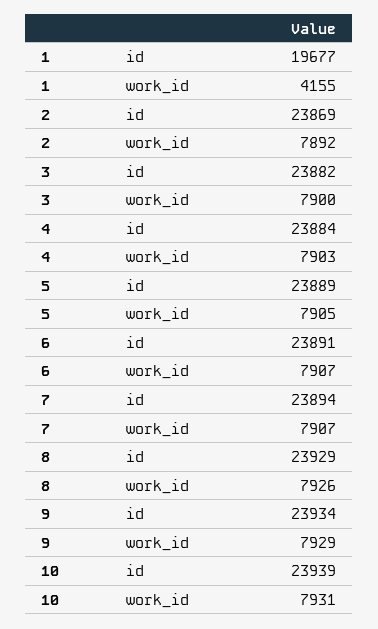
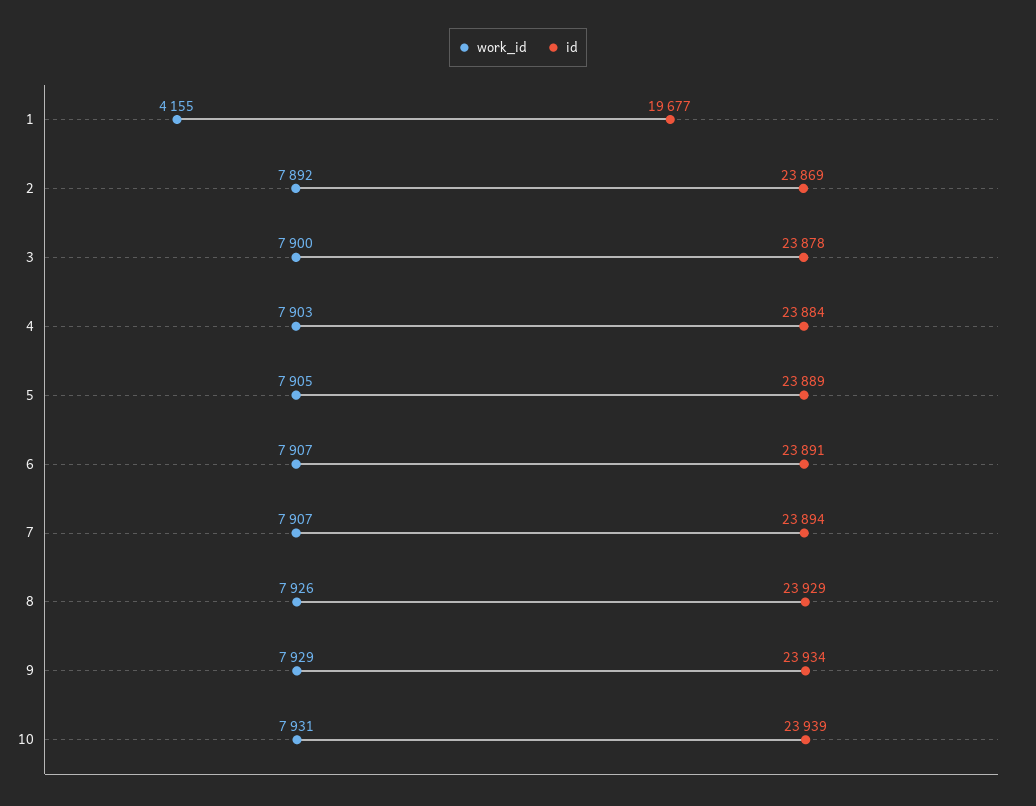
id, 3: 23882 -> 23878

